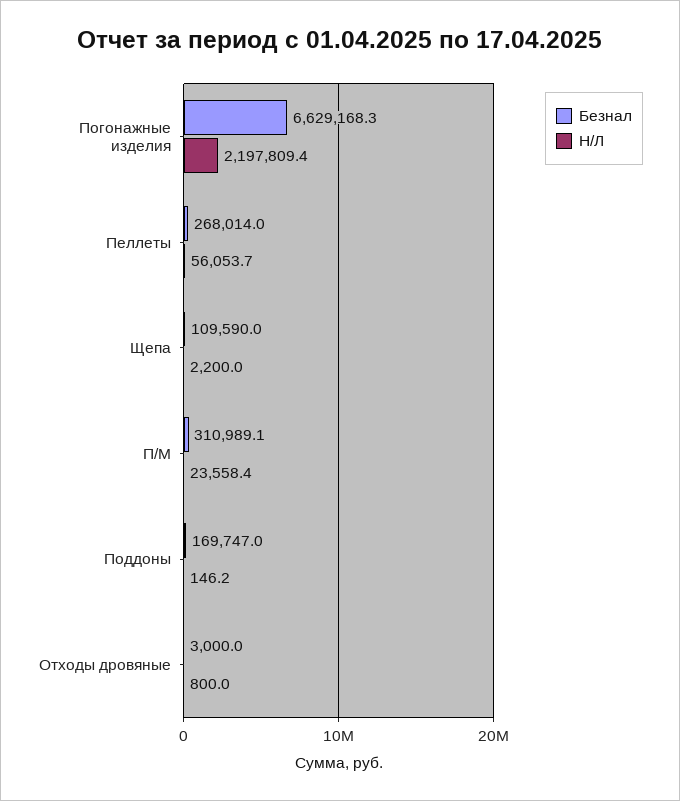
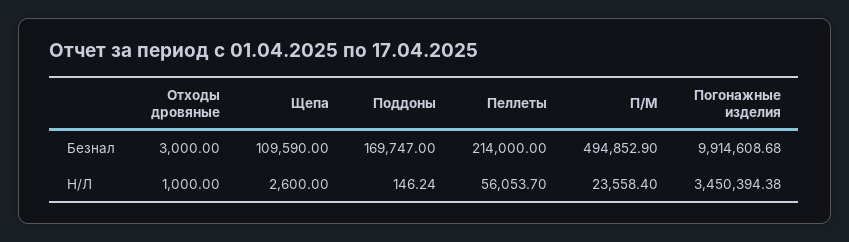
Безнал, Погонажные изделия: 6629168.3 -> 9914608.68
Н/Л, Погонажные изделия: 2197809.4 -> 3450394.38
Безнал, Пеллеты: 268014 -> 214000
Н/Л, Щепа: 2200 -> 2600
Безнал, П/М: 310989.1 -> 494852.9
Н/Л, Отходы дровяные: 800 -> 1000

